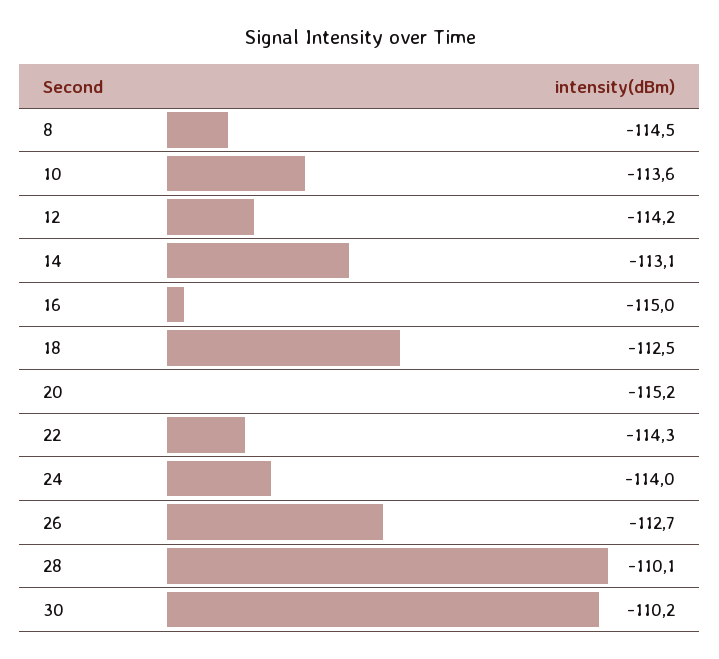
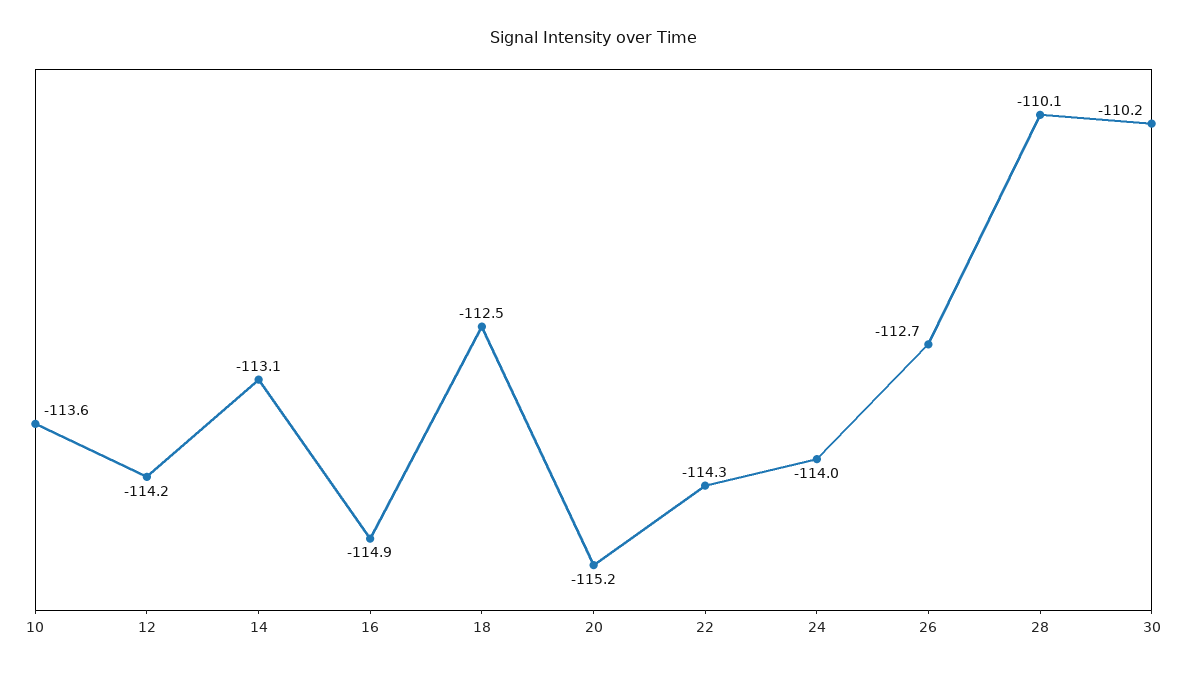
8: -114.5 -> none
16: -115 -> -114.9

